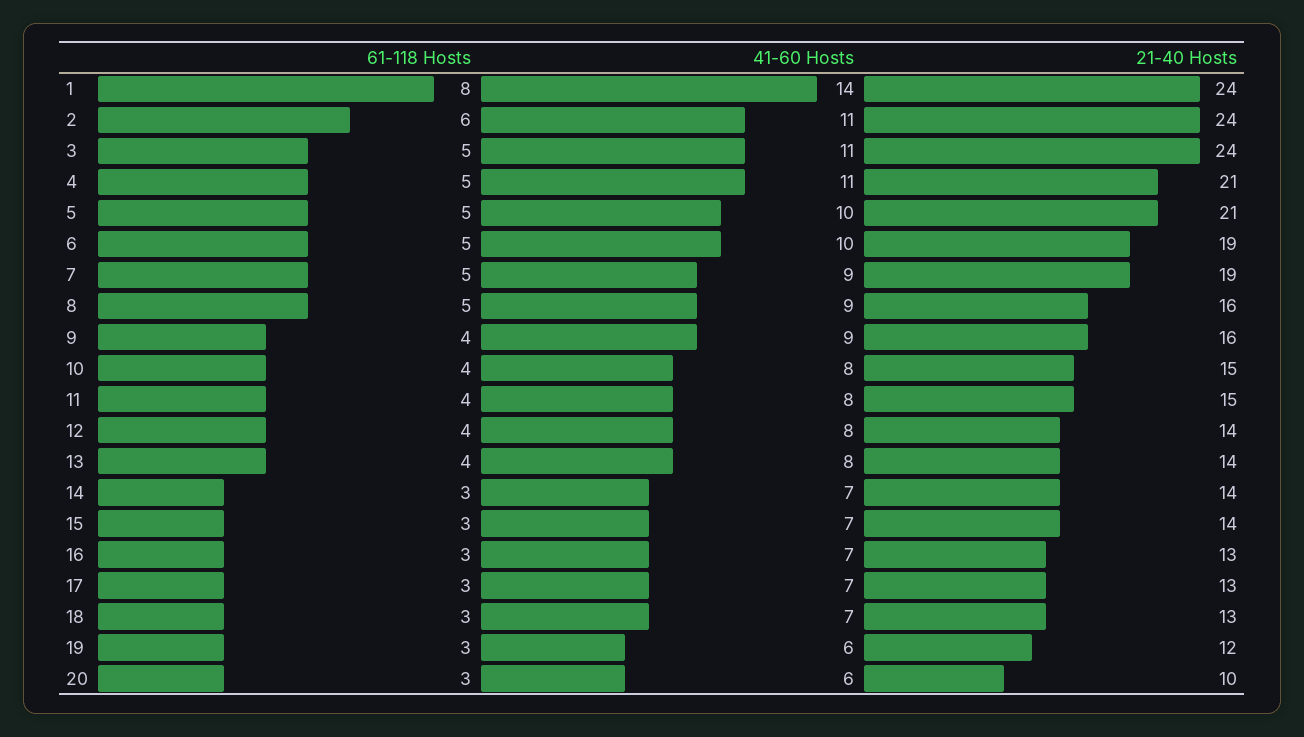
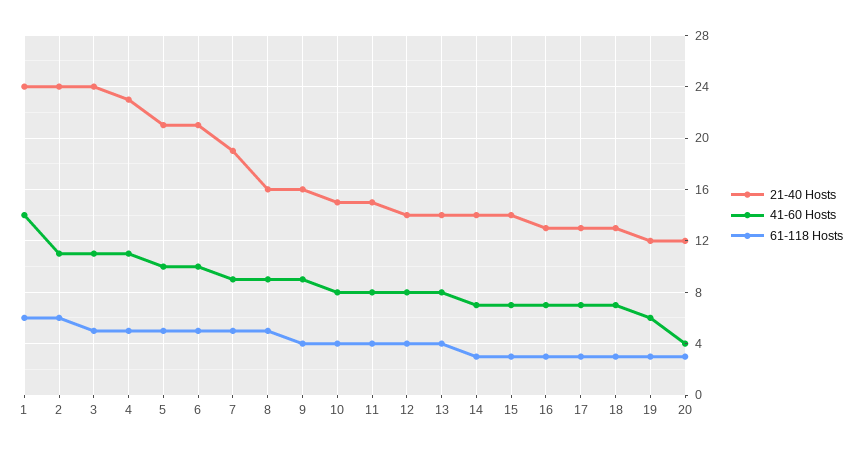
61-118 Hosts, 1: 8 -> 6
21-40 Hosts, 4: 21 -> 23
21-40 Hosts, 6: 19 -> 21
41-60 Hosts, 20: 6 -> 4
21-40 Hosts, 20: 10 -> 12

